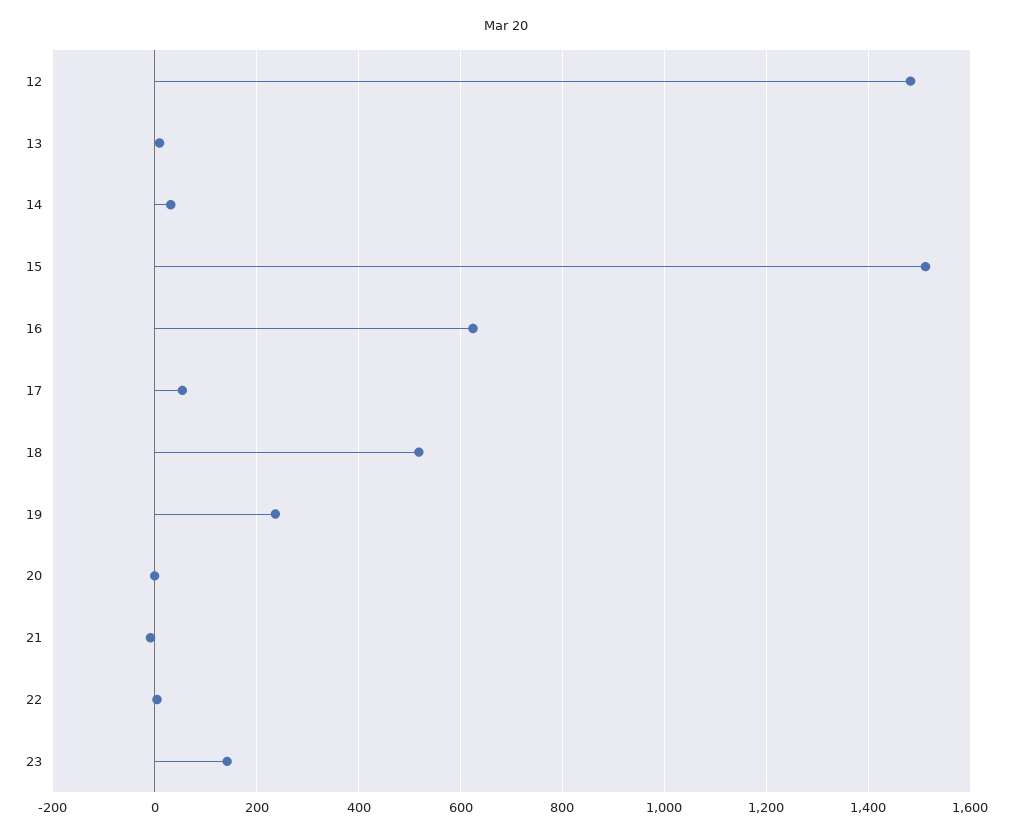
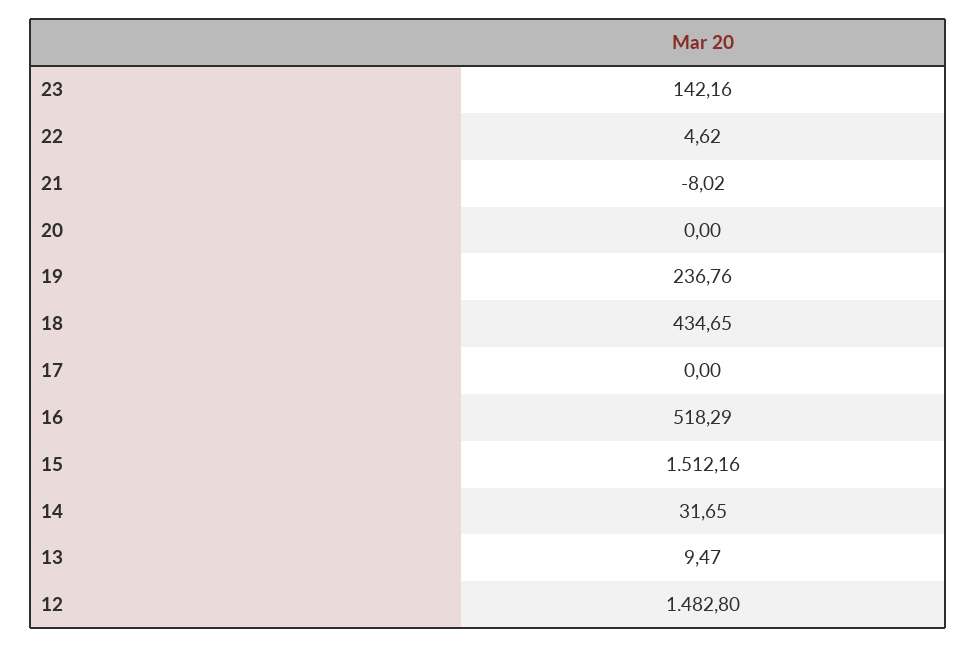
16: 620 -> 518.29
17: 60 -> 0
18: 520 -> 434.65

